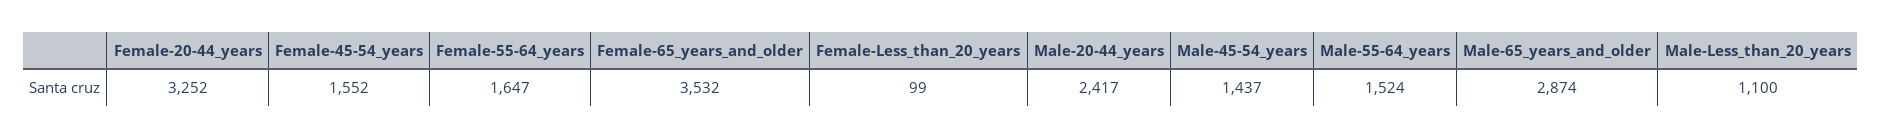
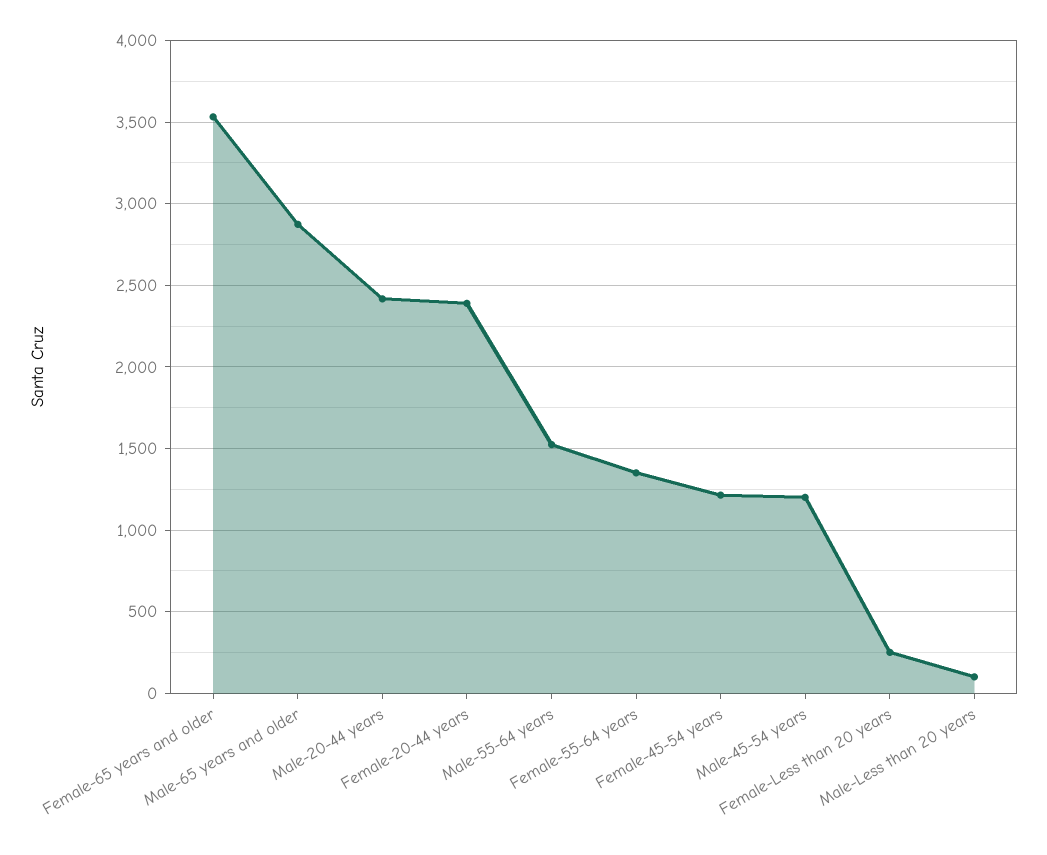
Female-20-44_years: 3252 -> 2400
Female-45-54_years: 1552 -> 1200
Female-55-64_years: 1647 -> 1350
Female-Less_than_20_years: 99 -> 250
Male-45-54_years: 1437 -> 1200
Male-Less_than_20_years: 1100 -> 100

